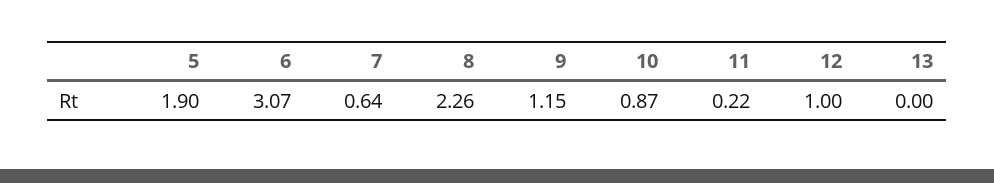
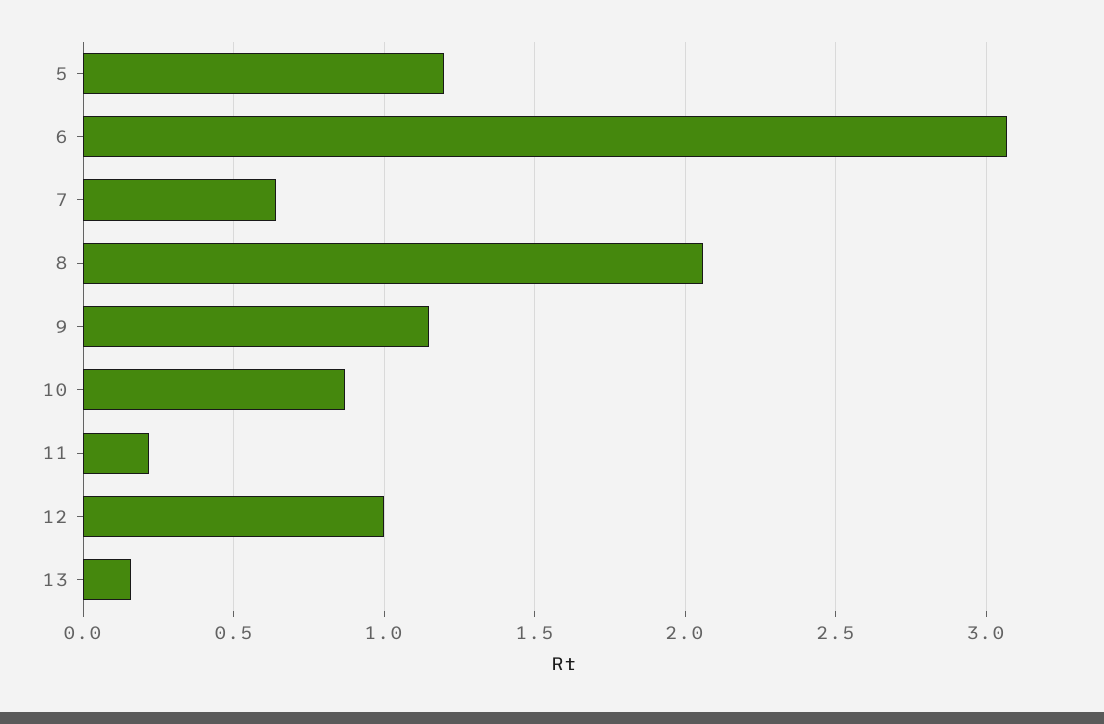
5: 1.9 -> 1.2
8: 2.26 -> 2.05
13: 0 -> 0.15

